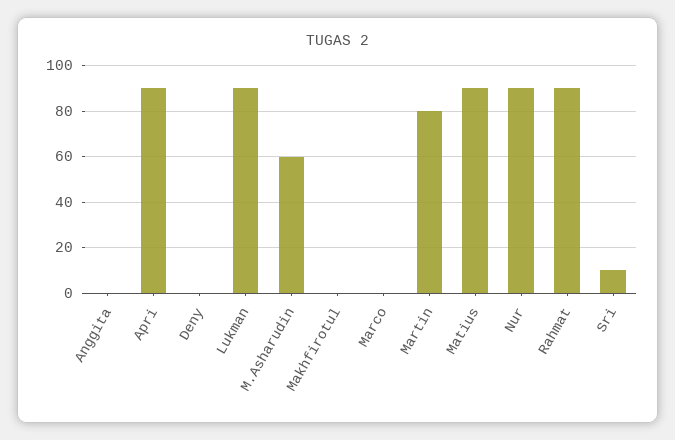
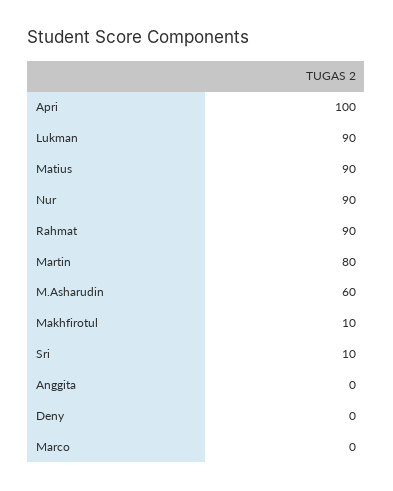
Apri: 90 -> 100
Makhfirotul: 0 -> 10

